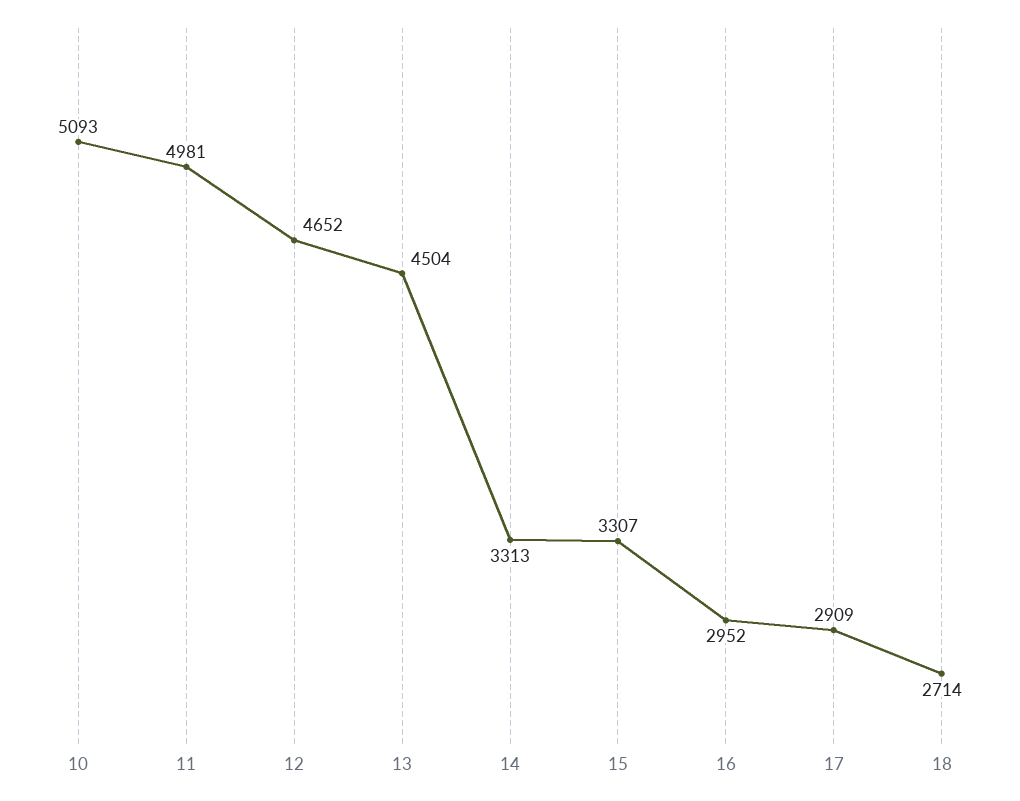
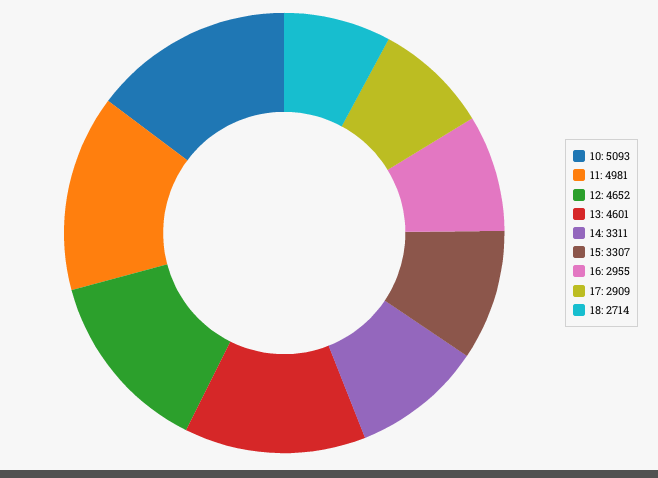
13: 4504 -> 4601
14: 3313 -> 3311
16: 2952 -> 2955

